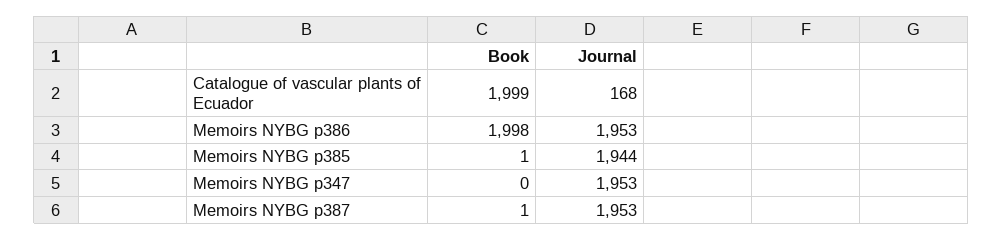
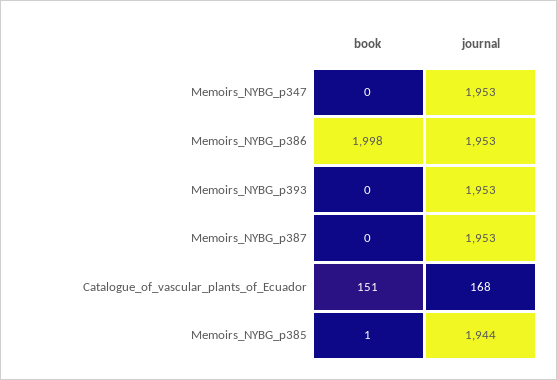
Book, Catalogue of vascular plants of Ecuador: 1999 -> 151
Book, Memoirs NYBG p387: 1 -> 0
Book, Memoirs_NYBG_p393: none -> 0
Journal, Memoirs_NYBG_p393: none -> 1953

